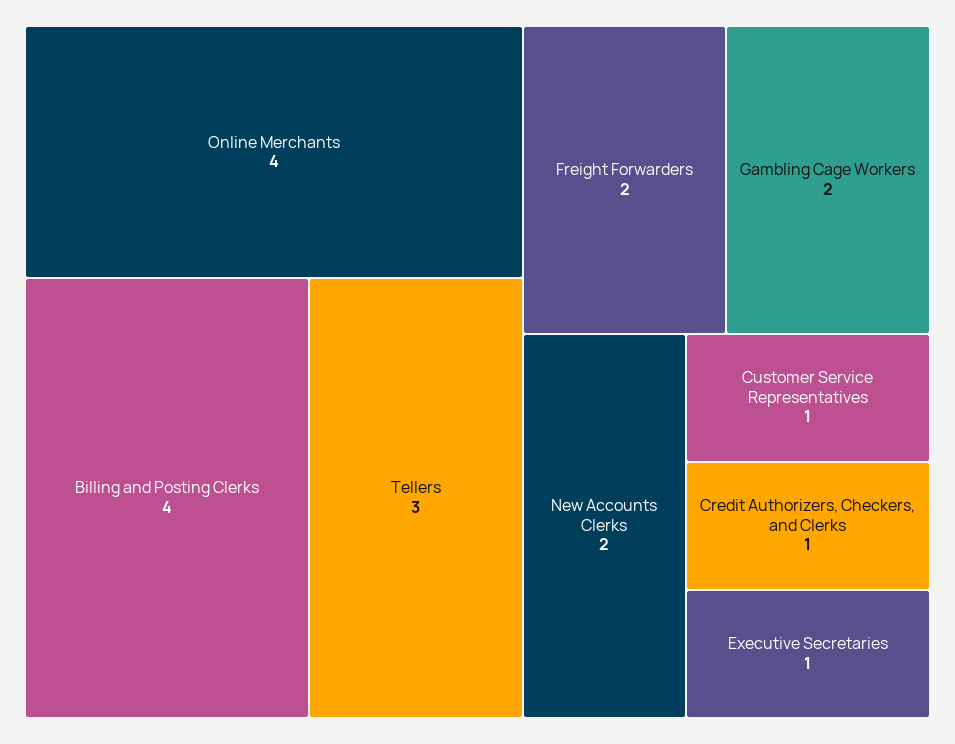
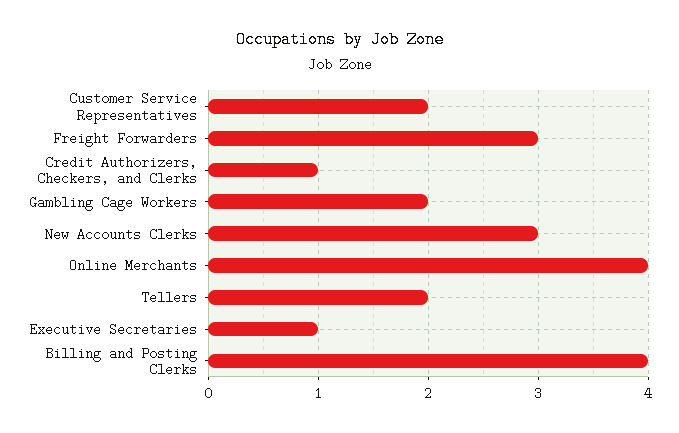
Tellers: 3 -> 2
Freight Forwarders: 2 -> 3
New Accounts Clerks: 2 -> 3
Customer Service Representatives: 1 -> 2

